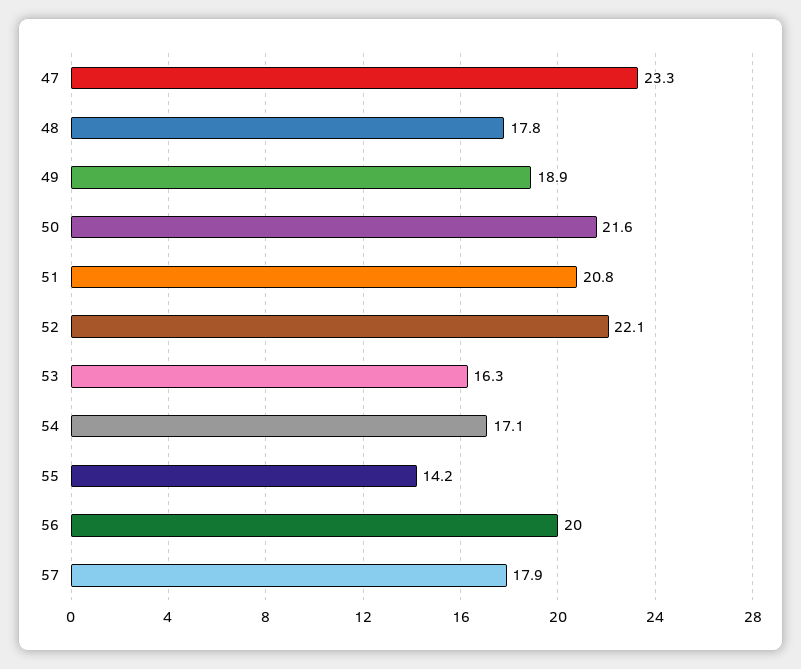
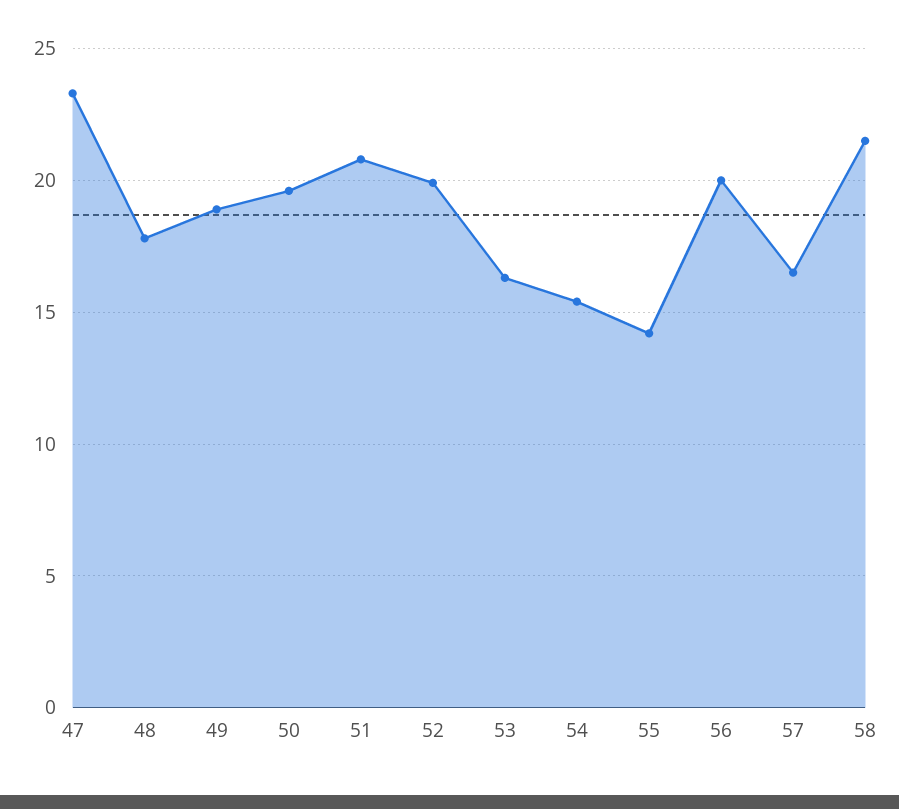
50: 21.6 -> 19.5
52: 22.1 -> 20
54: 17.1 -> 15.5
57: 17.9 -> 16.5
58: none -> 21.5

